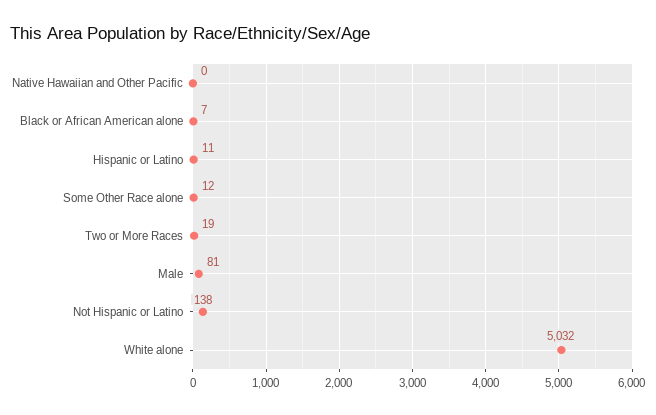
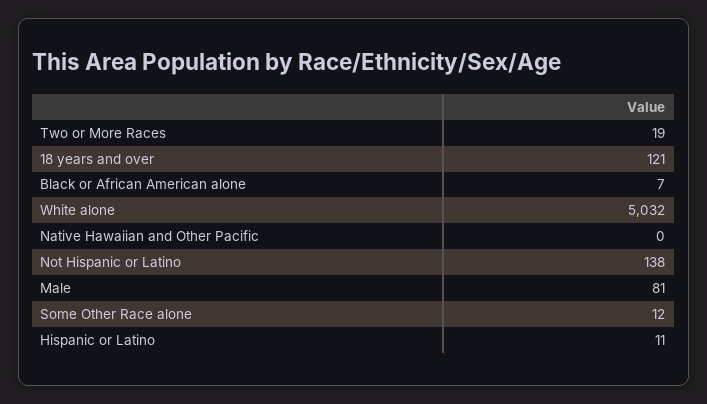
18 years and over: none -> 121

